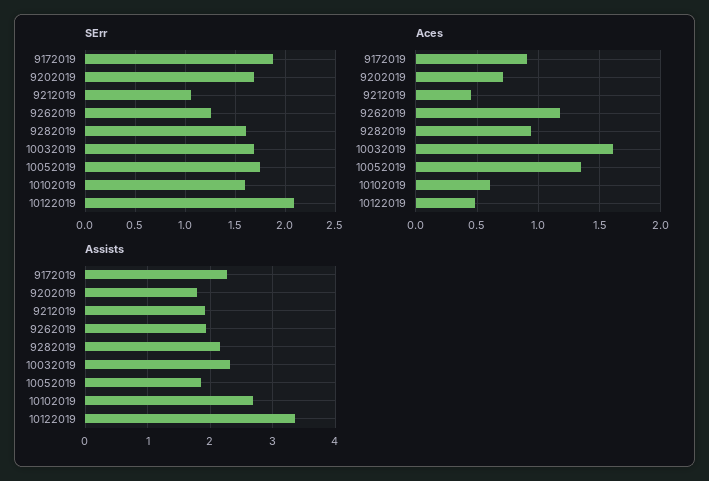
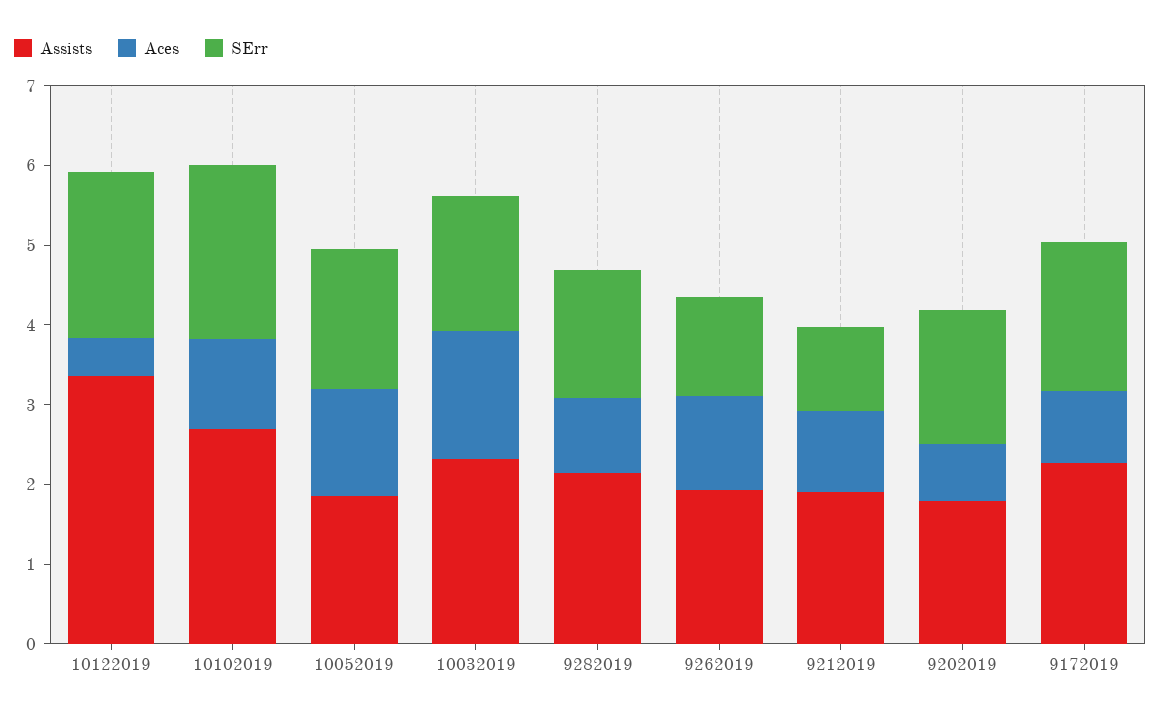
SErr, 10102019: 1.6 -> 2.2
Aces, 9212019: 0.45 -> 1
Aces, 10102019: 0.6 -> 1.2

